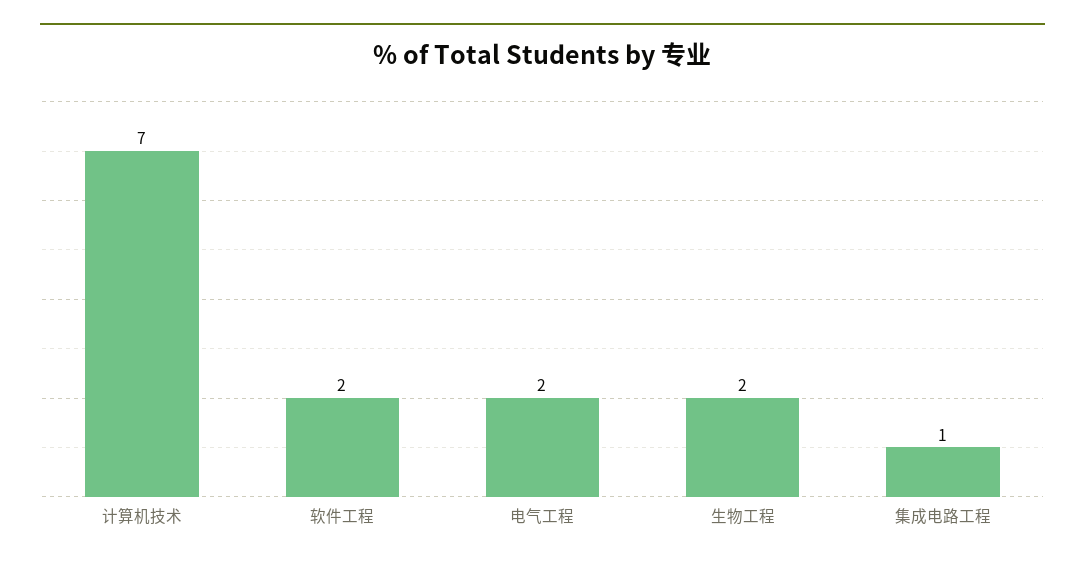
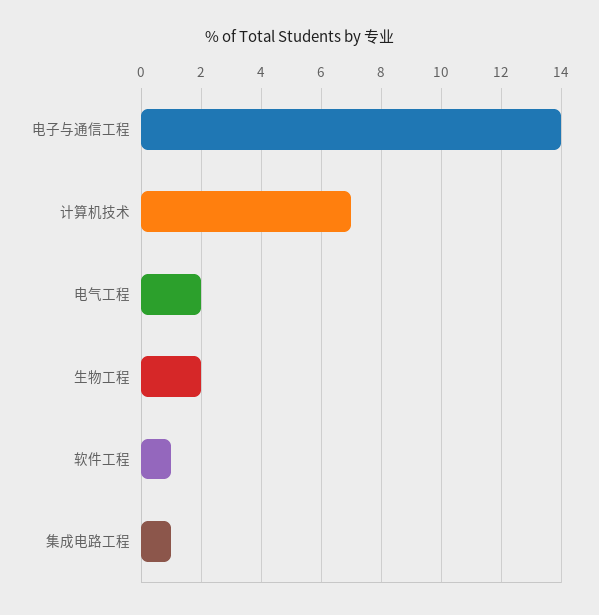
软件工程: 2 -> 1
电子与通信工程: none -> 14

